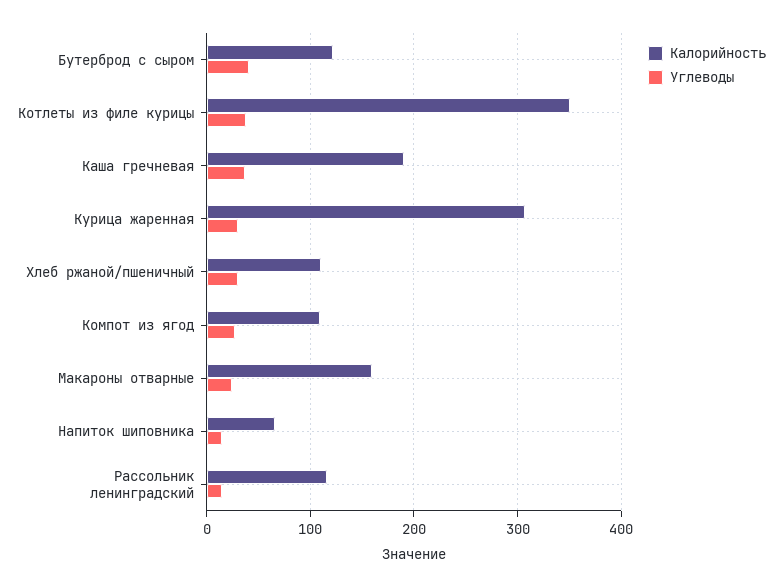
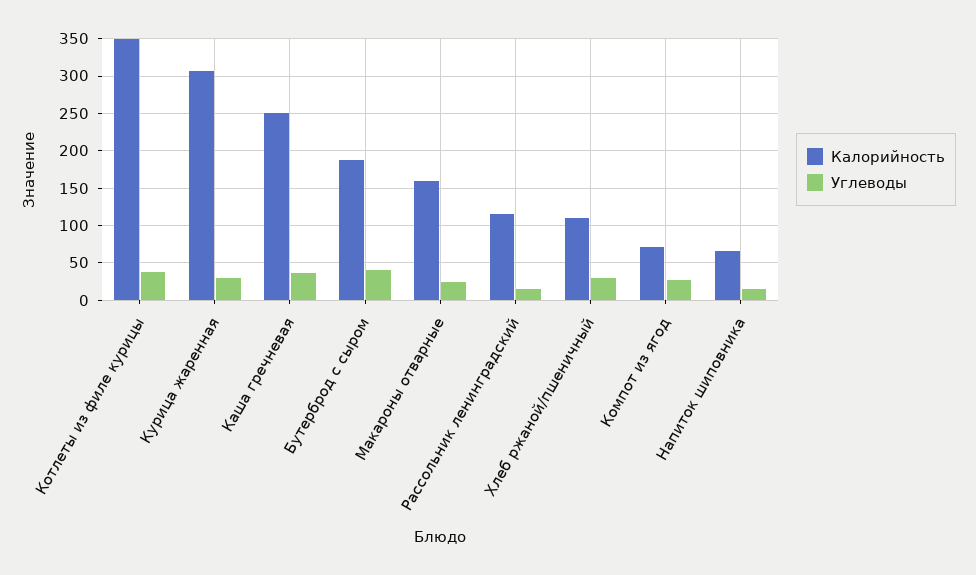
Калорийность, Бутерброд с сыром: 120 -> 190
Калорийность, Каша гречневая: 190 -> 250
Калорийность, Компот из ягод: 110 -> 70

